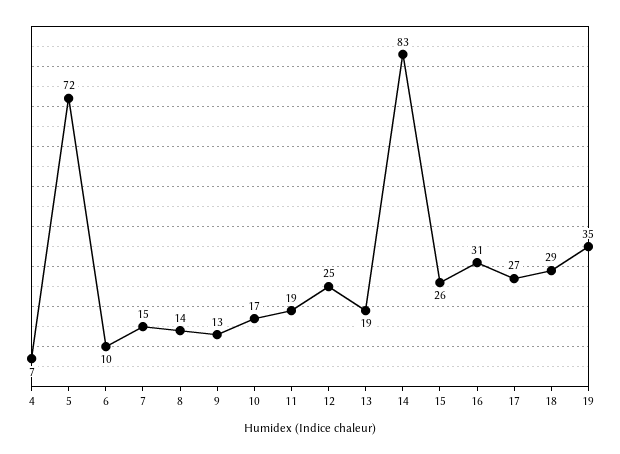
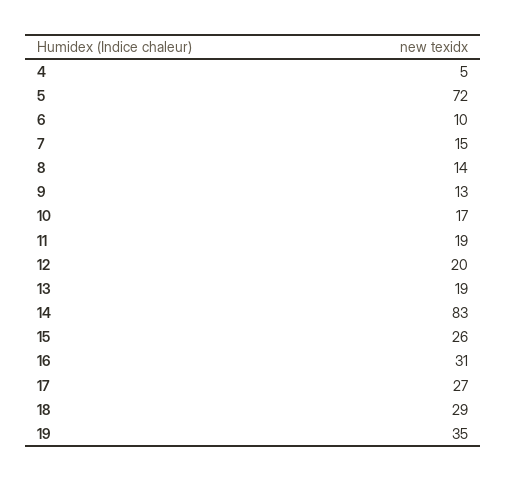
4: 7 -> 5
12: 25 -> 20

